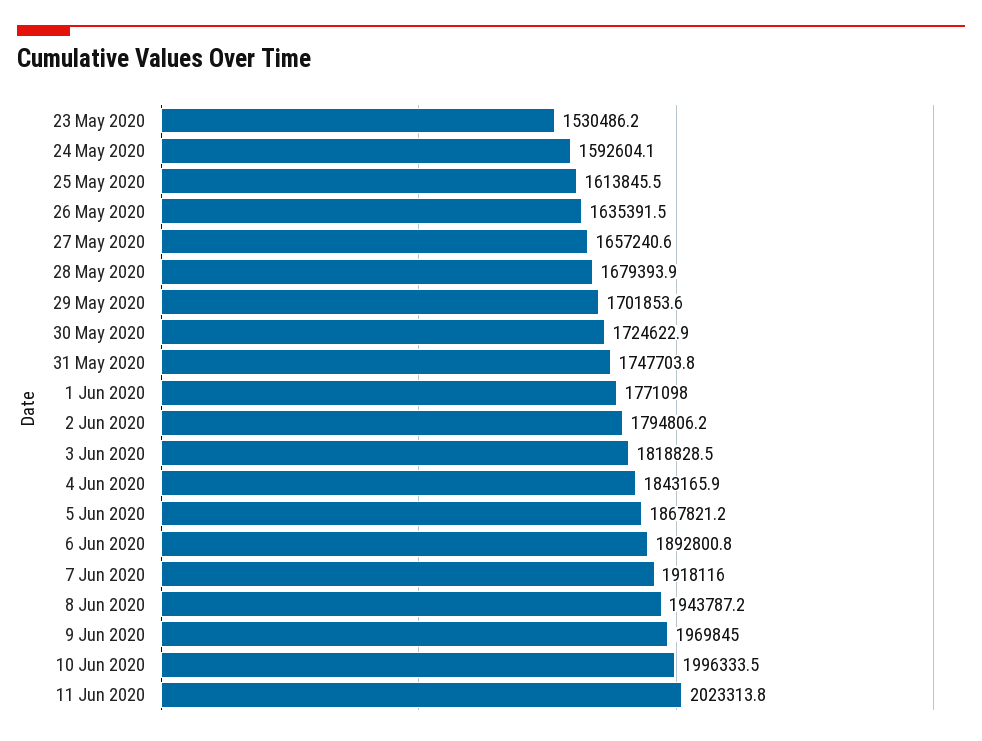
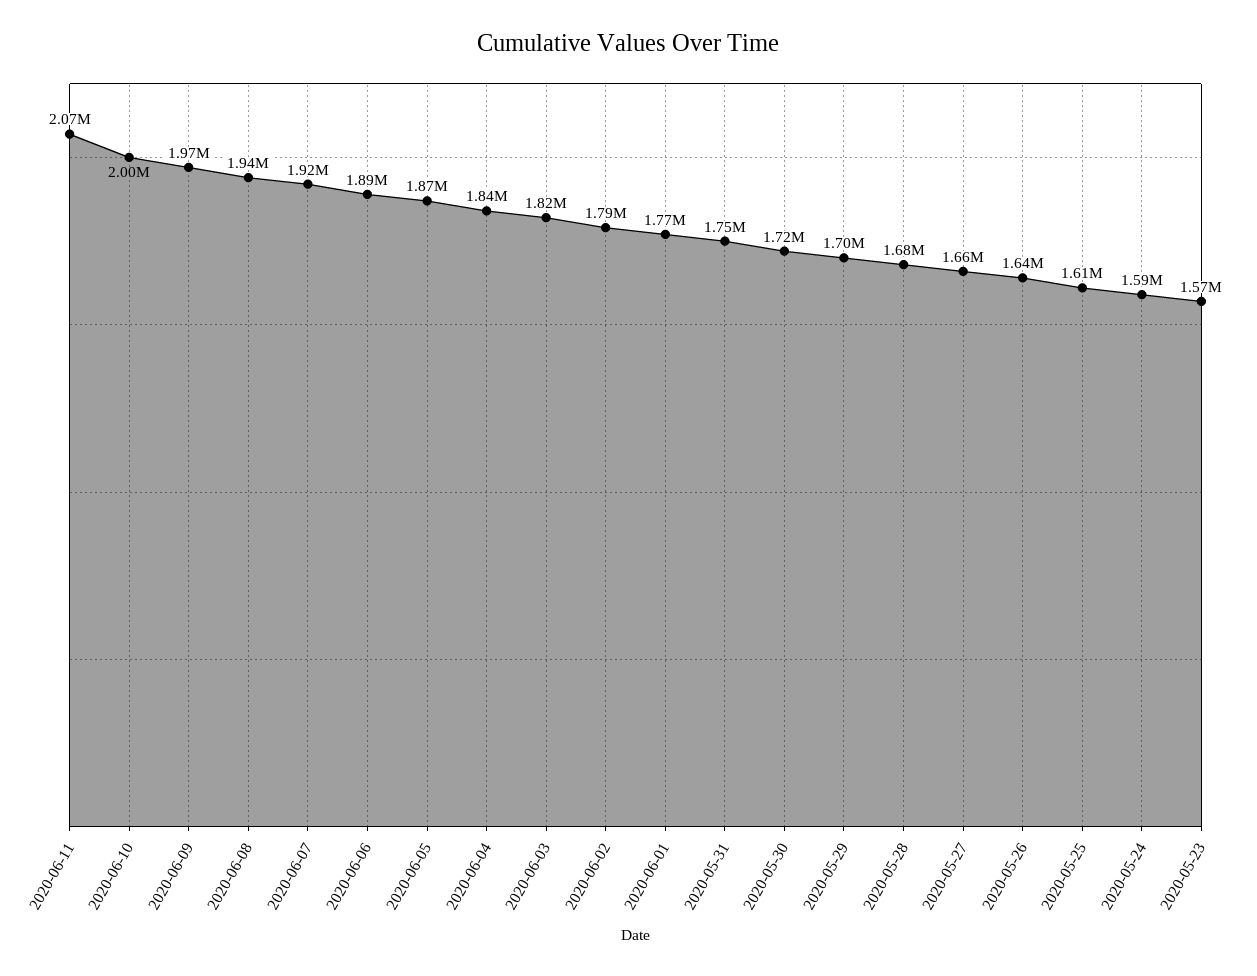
23 May 2020: 1530486.2 -> 1570000
11 Jun 2020: 2023313.8 -> 2070000

